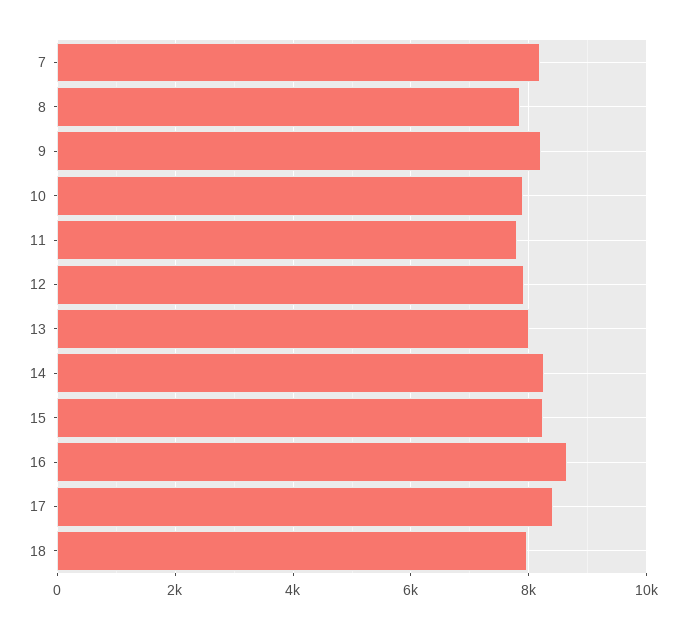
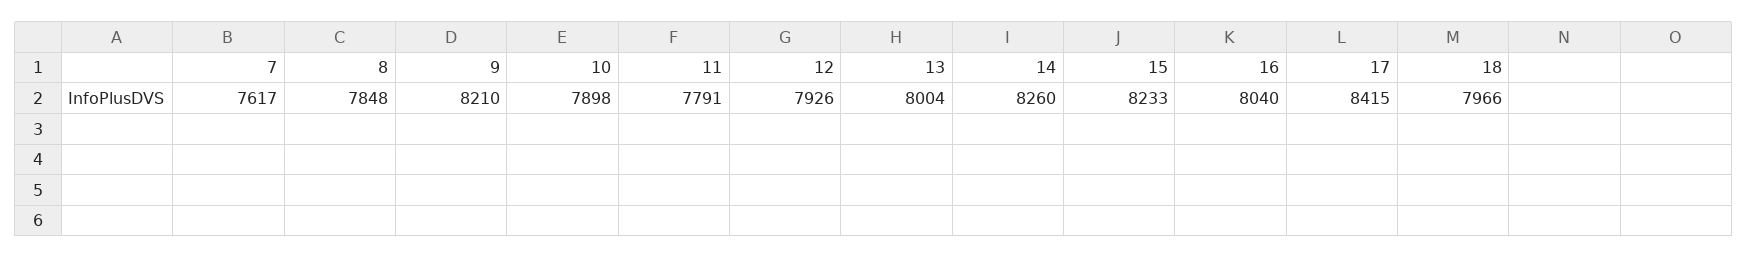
7: 8200 -> 7617
16: 8600 -> 8040

